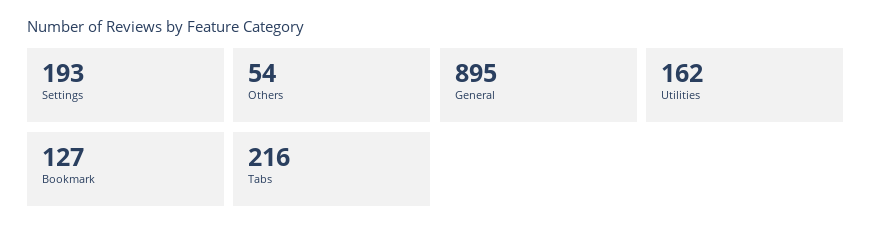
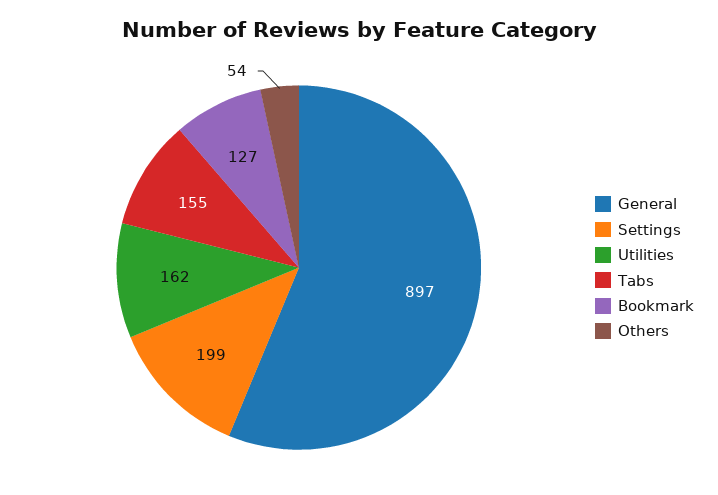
Settings: 193 -> 199
General: 895 -> 897
Tabs: 216 -> 155

